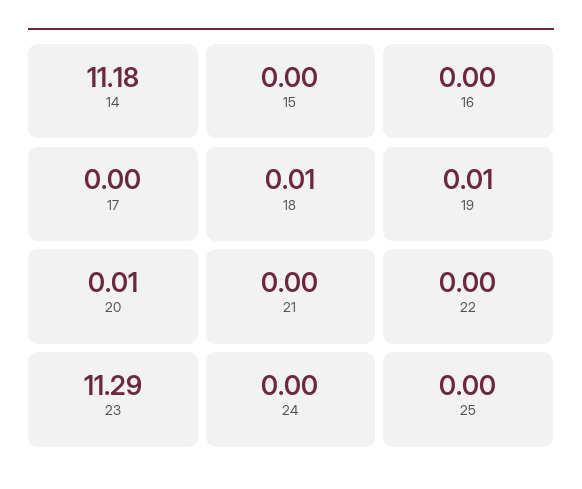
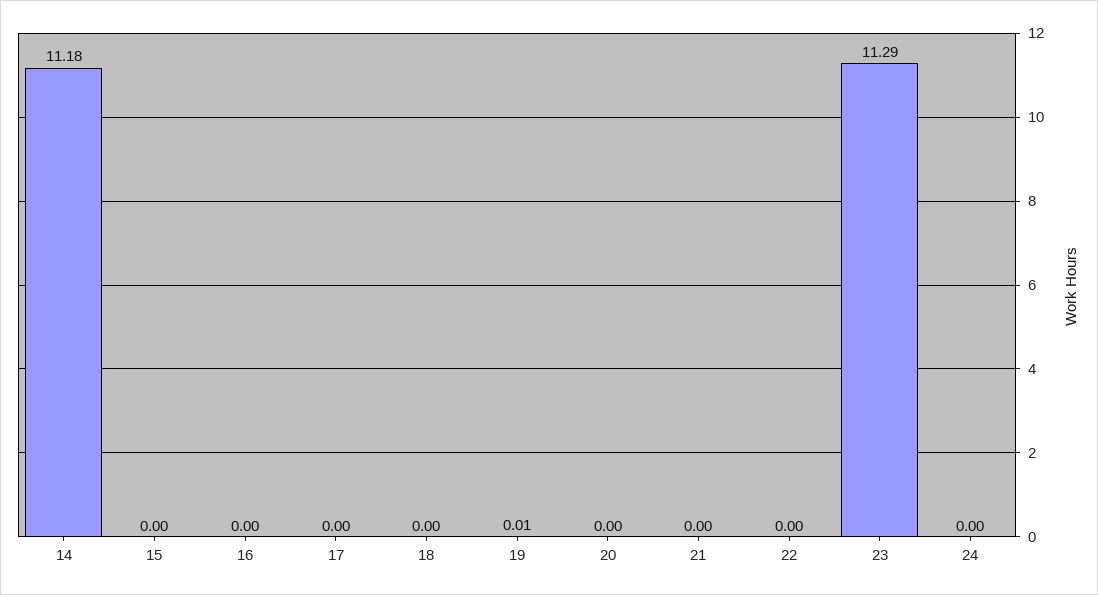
18: 0.01 -> 0
20: 0.01 -> 0
25: 0 -> none

